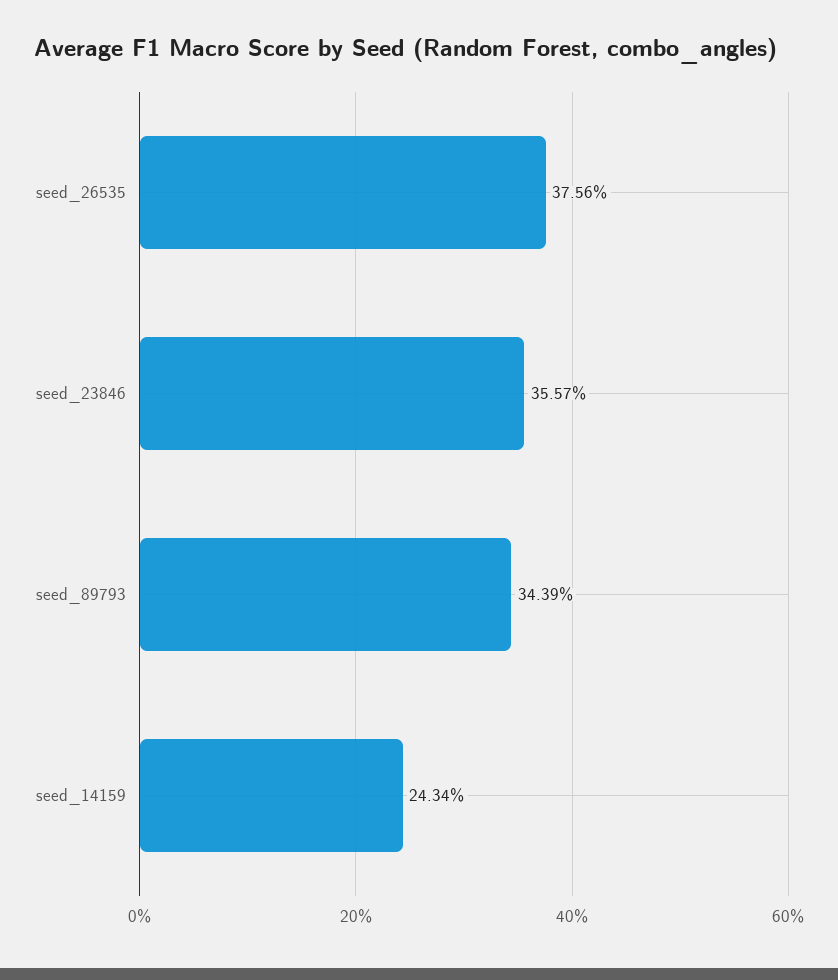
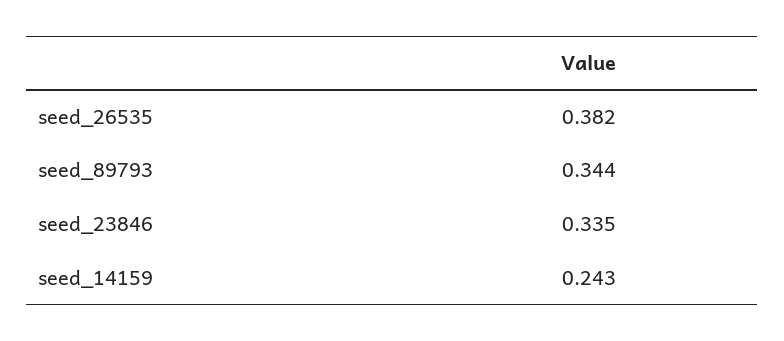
seed_26535: 0.3756 -> 0.382
seed_23846: 0.3557 -> 0.335

